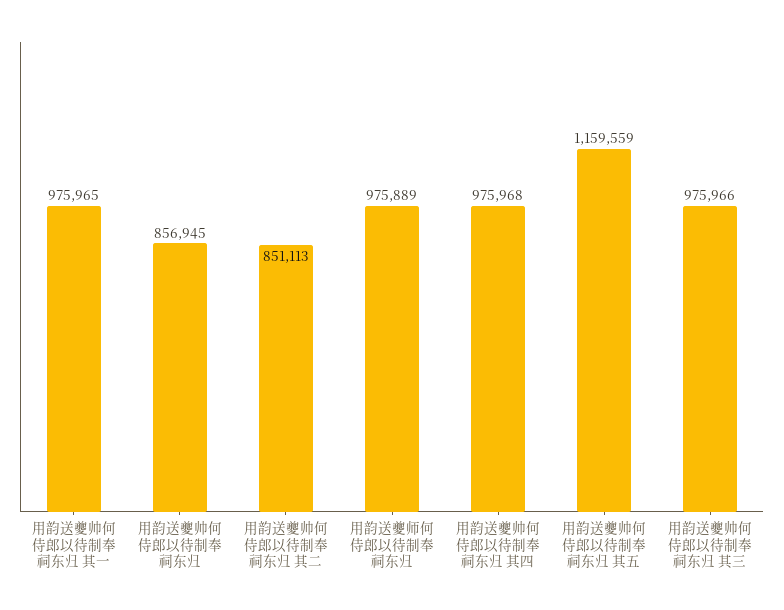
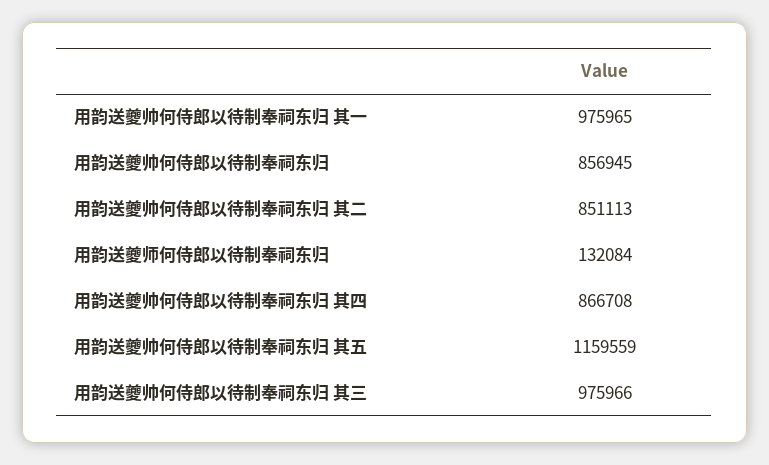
用韵送夔师何侍郎以待制奉祠东归: 975889 -> 132084
用韵送夔帅何侍郎以待制奉祠东归 其四: 975968 -> 866708

